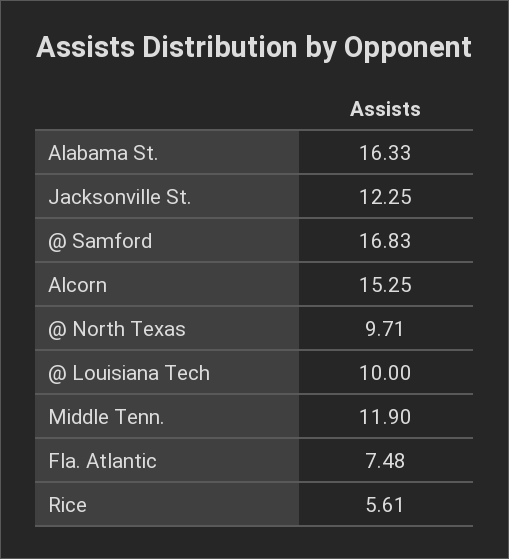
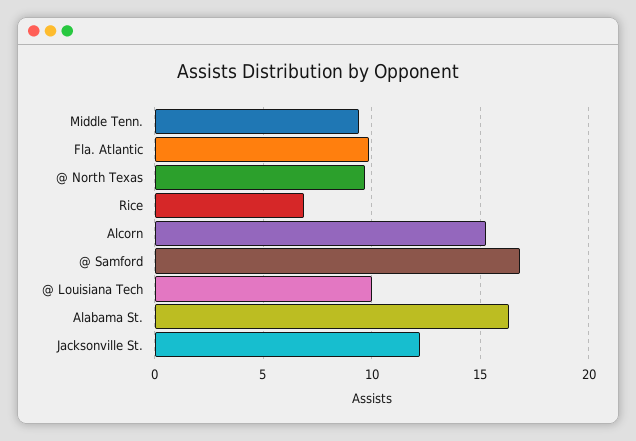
Middle Tenn.: 11.9 -> 9.5
Fla. Atlantic: 7.48 -> 10
Rice: 5.61 -> 7

